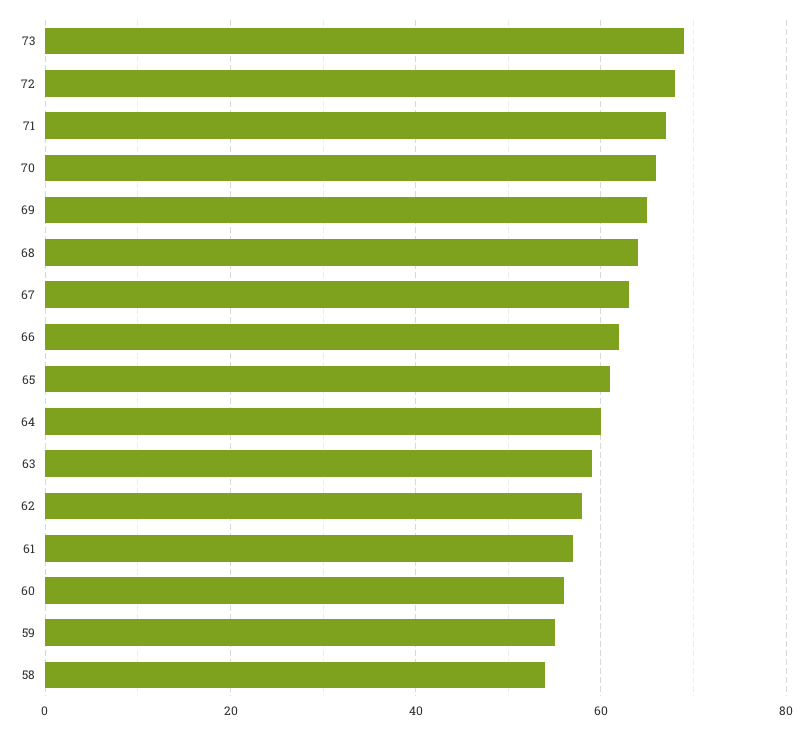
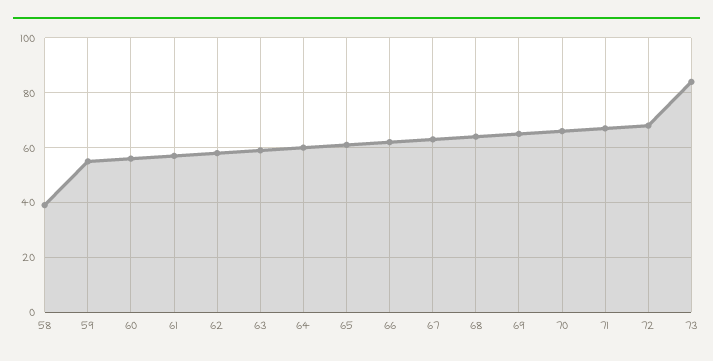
73: 70 -> 85
58: 55 -> 40

